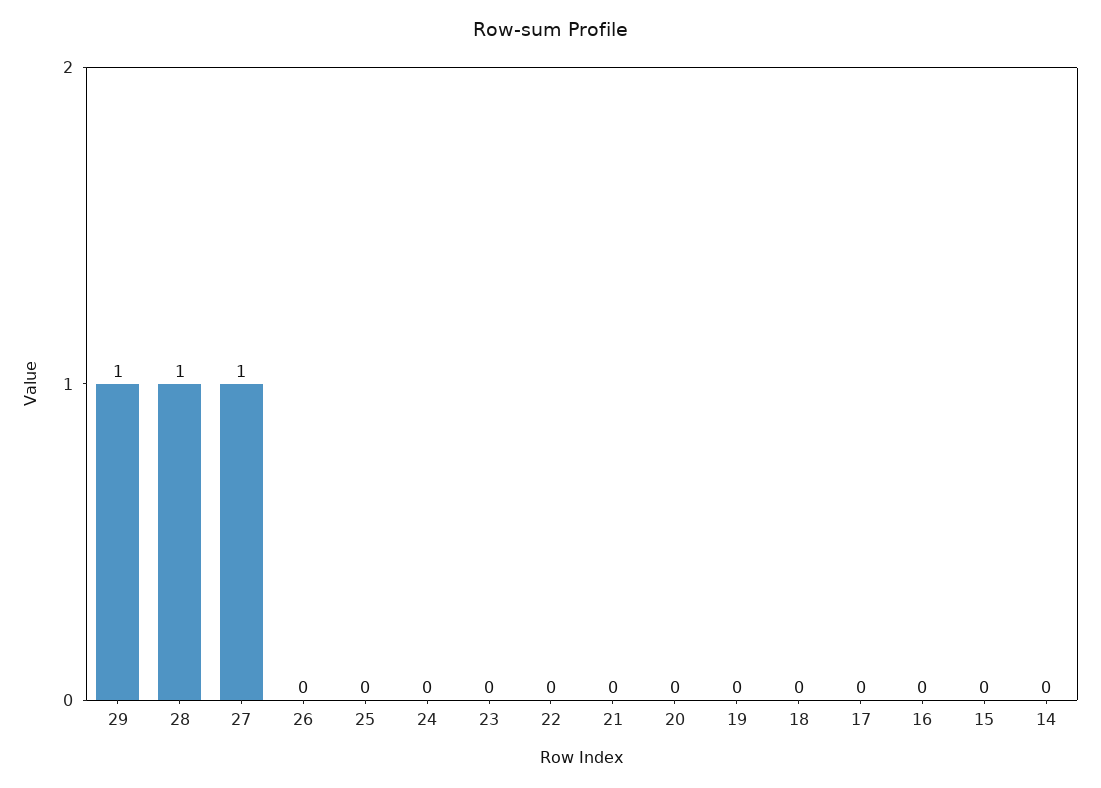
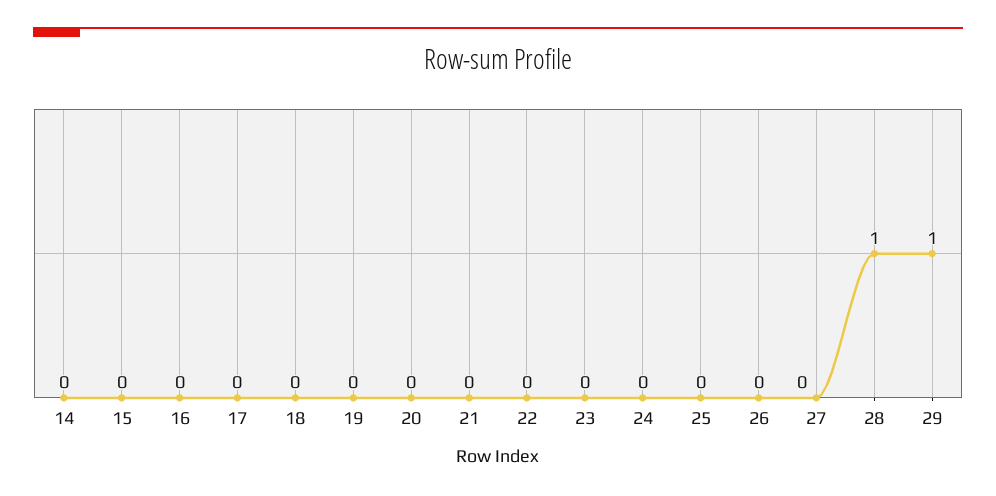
27: 1 -> 0

